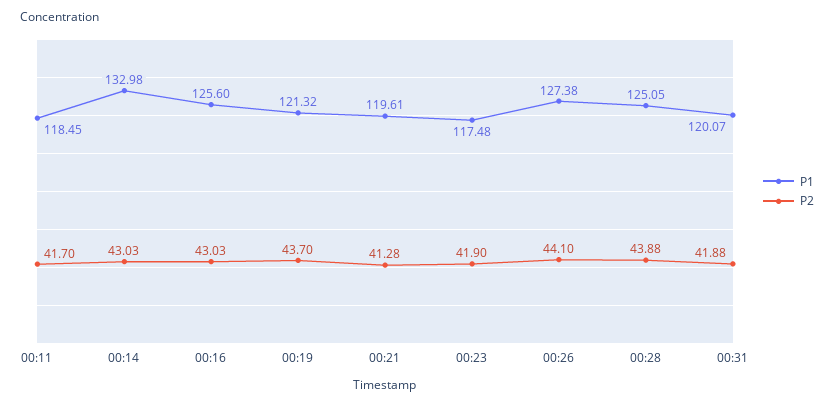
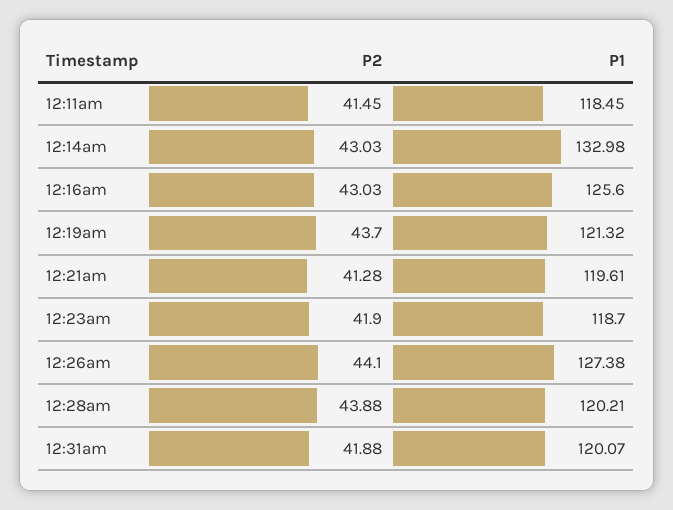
P2, 00:11: 41.7 -> 41.45
P1, 00:23: 117.48 -> 118.7
P1, 00:28: 125.05 -> 120.21

